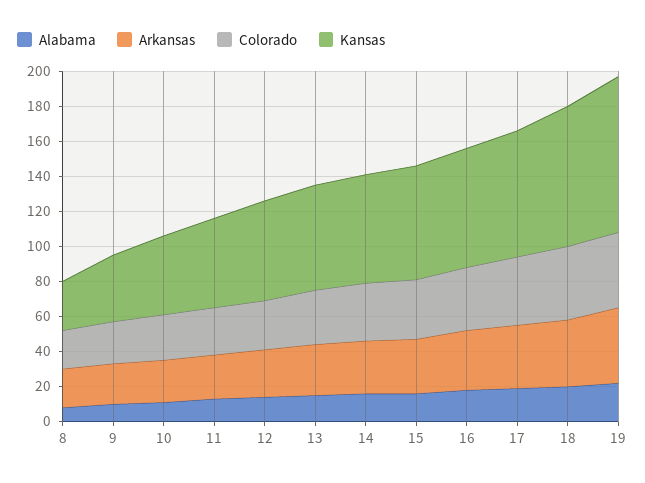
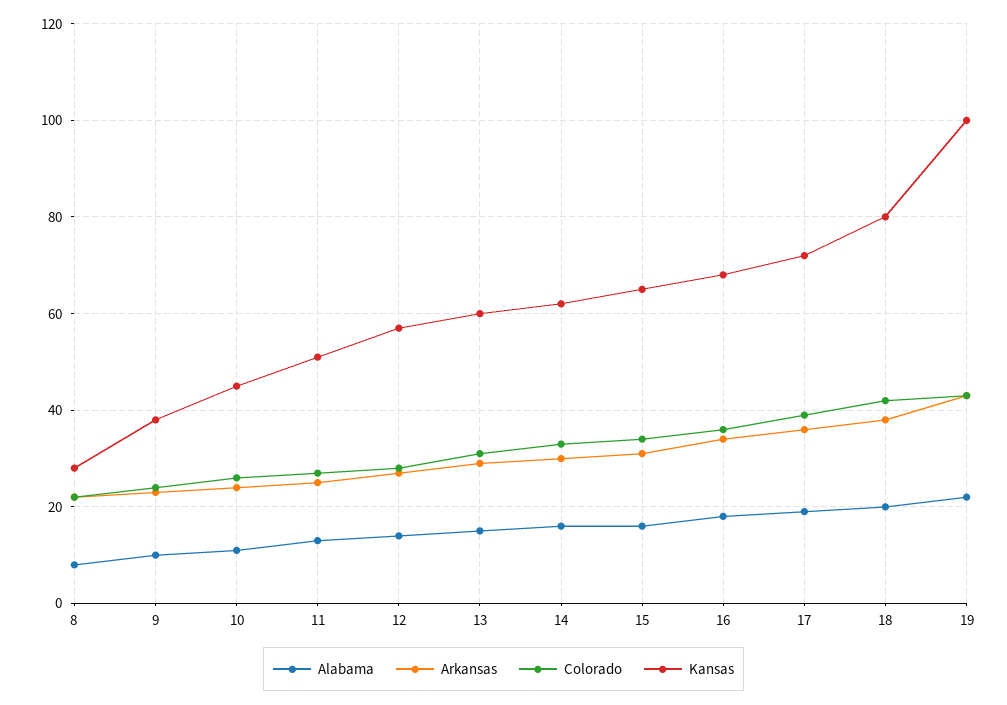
Kansas, 19: 90 -> 100

